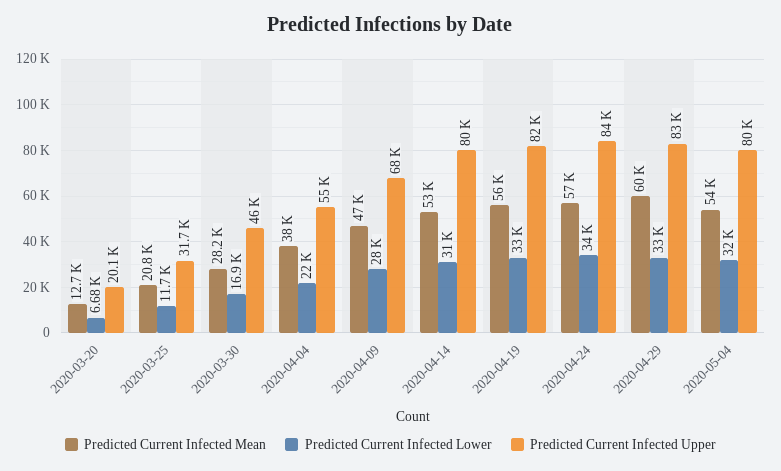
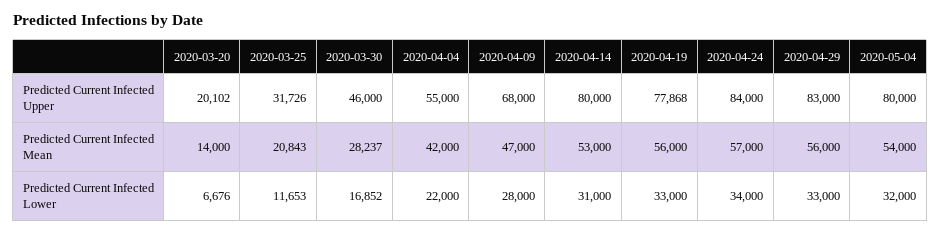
Predicted Current Infected Mean, 2020-03-20: 12700 -> 14000
Predicted Current Infected Mean, 2020-04-04: 38000 -> 42000
Predicted Current Infected Upper, 2020-04-19: 82000 -> 77868
Predicted Current Infected Mean, 2020-04-29: 60000 -> 56000

